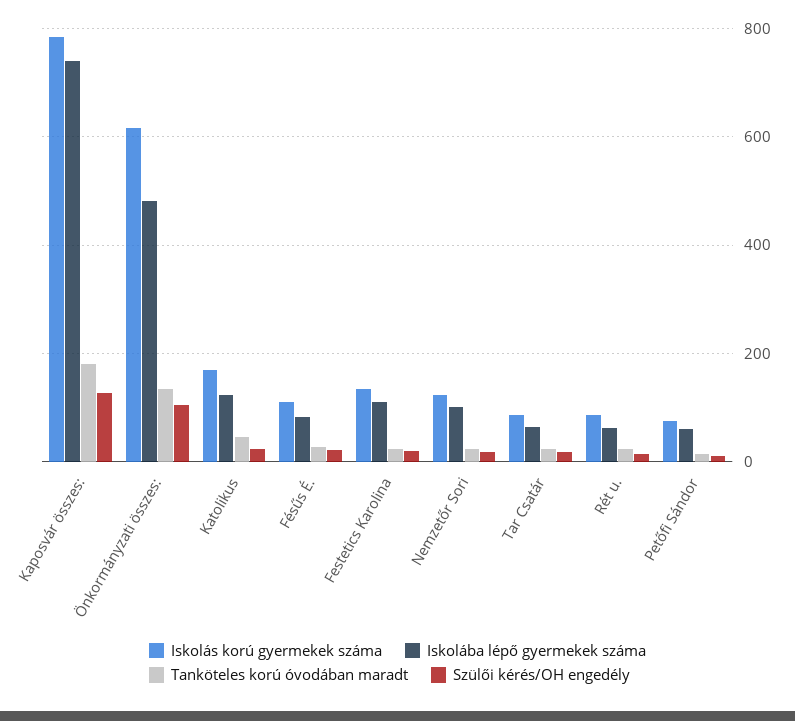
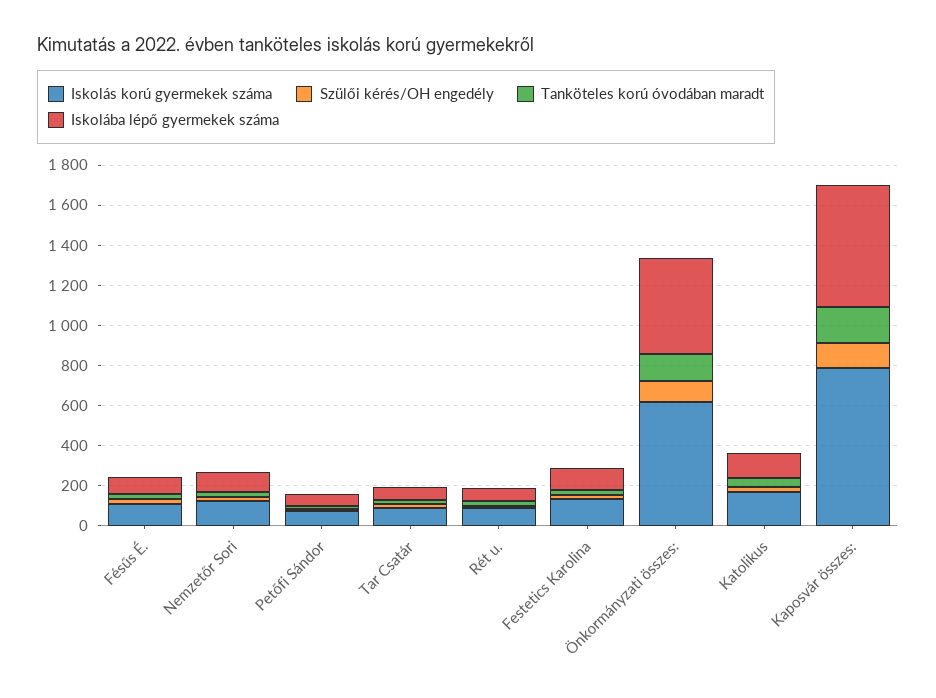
Iskolába lépő gyermekek száma, Kaposvár összes:: 740 -> 600

